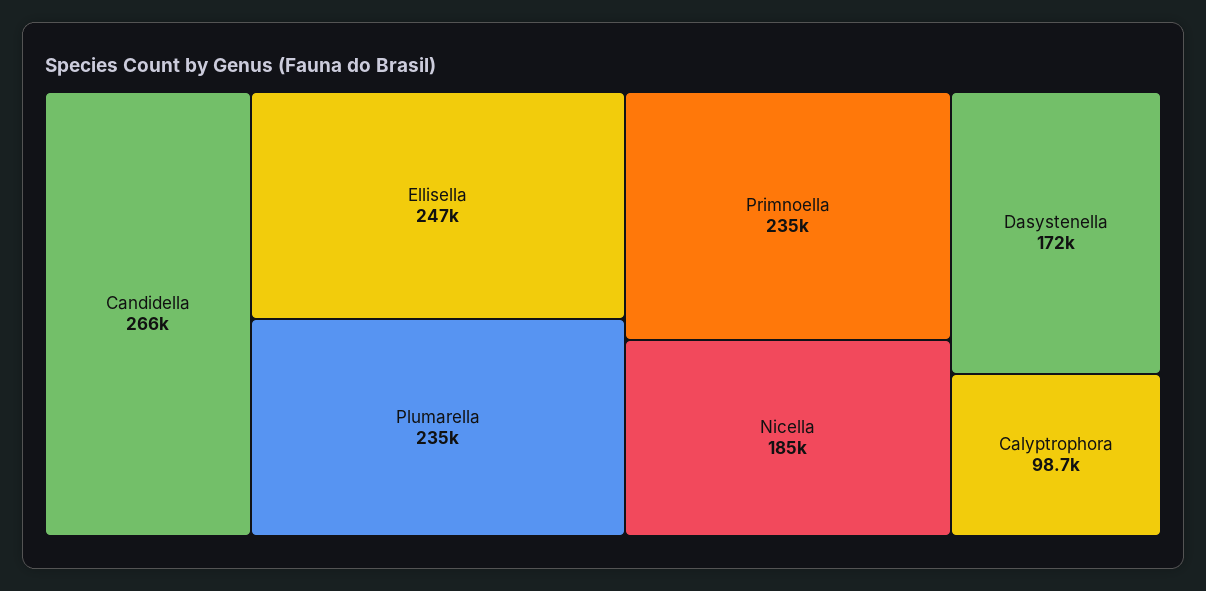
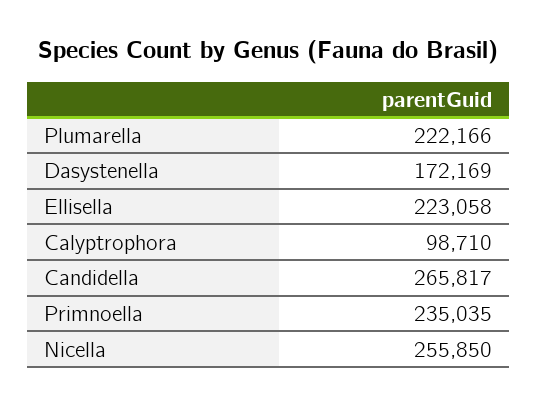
Ellisella: 247000 -> 223058
Plumarella: 235000 -> 222166
Nicella: 185000 -> 255850

